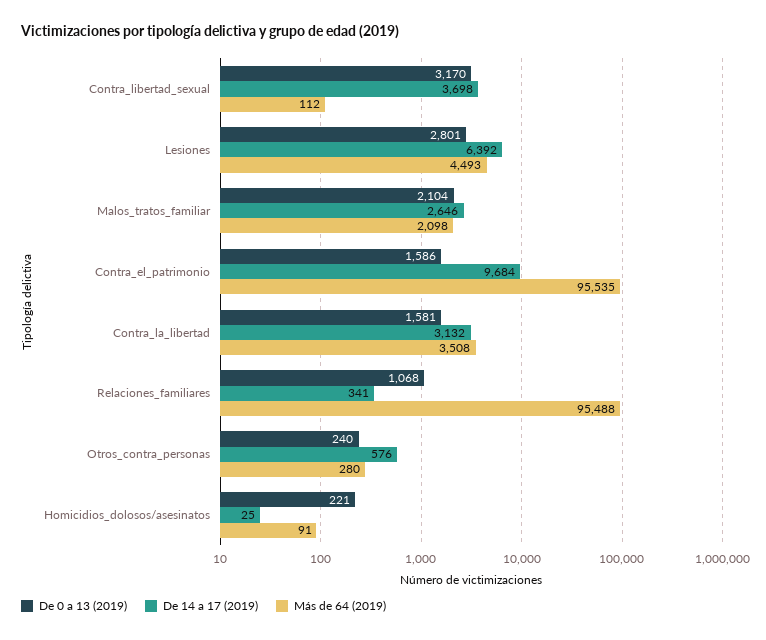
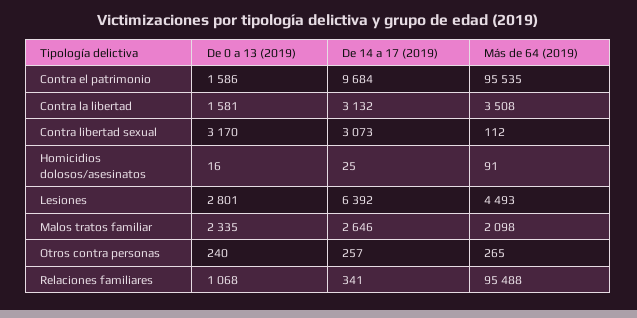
De 14 a 17 (2019), Contra_libertad_sexual: 3698 -> 3073
De 0 a 13 (2019), Malos_tratos_familiar: 2104 -> 2335
De 14 a 17 (2019), Otros_contra_personas: 576 -> 257
Más de 64 (2019), Otros_contra_personas: 280 -> 265
De 0 a 13 (2019), Homicidios_dolosos/asesinatos: 221 -> 16

